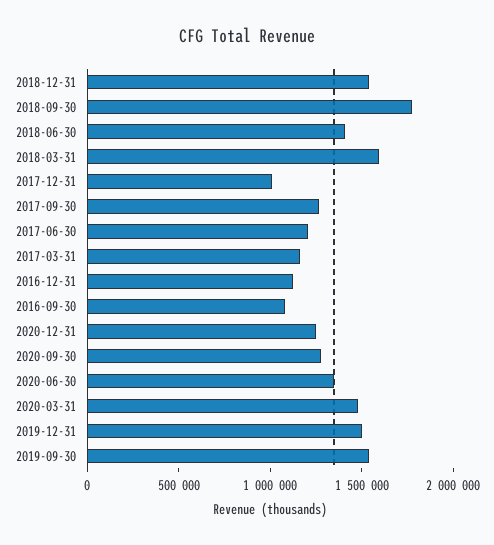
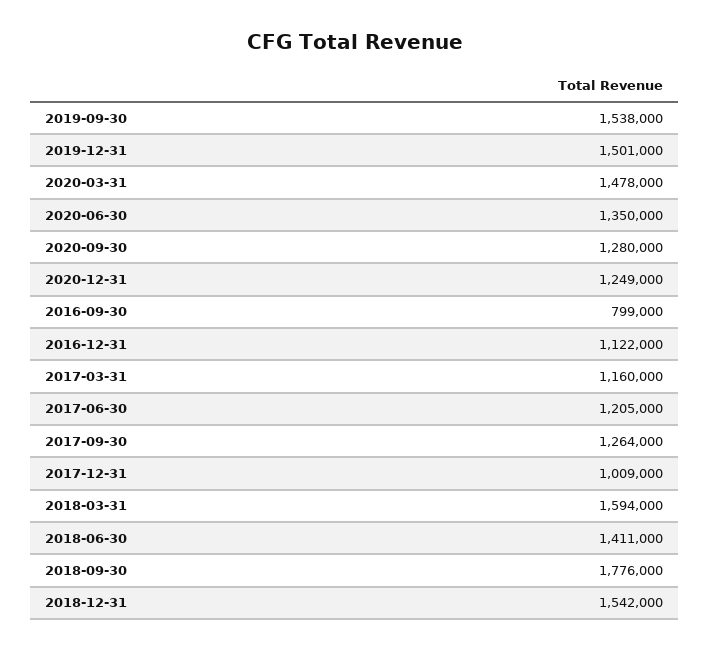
2016-09-30: 1100000 -> 799000

